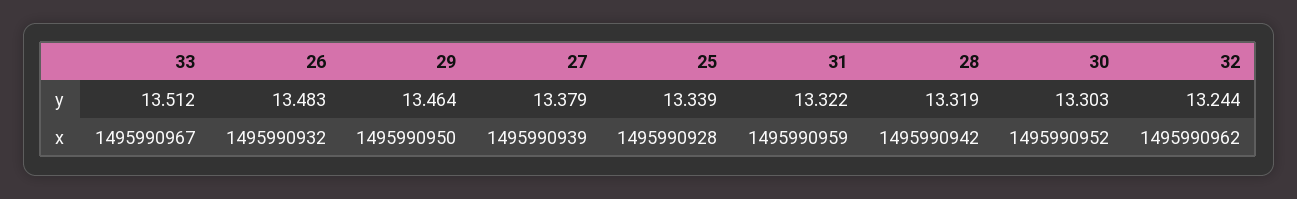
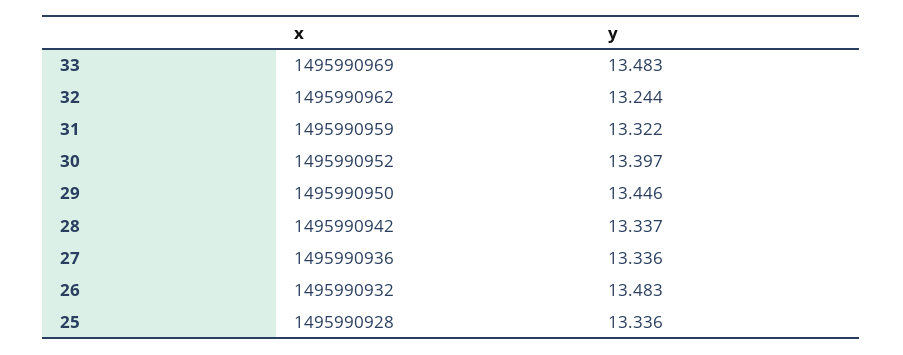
33, y: 13.512 -> 13.483
29, y: 13.464 -> 13.446
27, y: 13.379 -> 13.336
25, y: 13.339 -> 13.336
28, y: 13.319 -> 13.337
30, y: 13.303 -> 13.397
33, x: 1495990967 -> 1495990969
27, x: 1495990939 -> 1495990936

